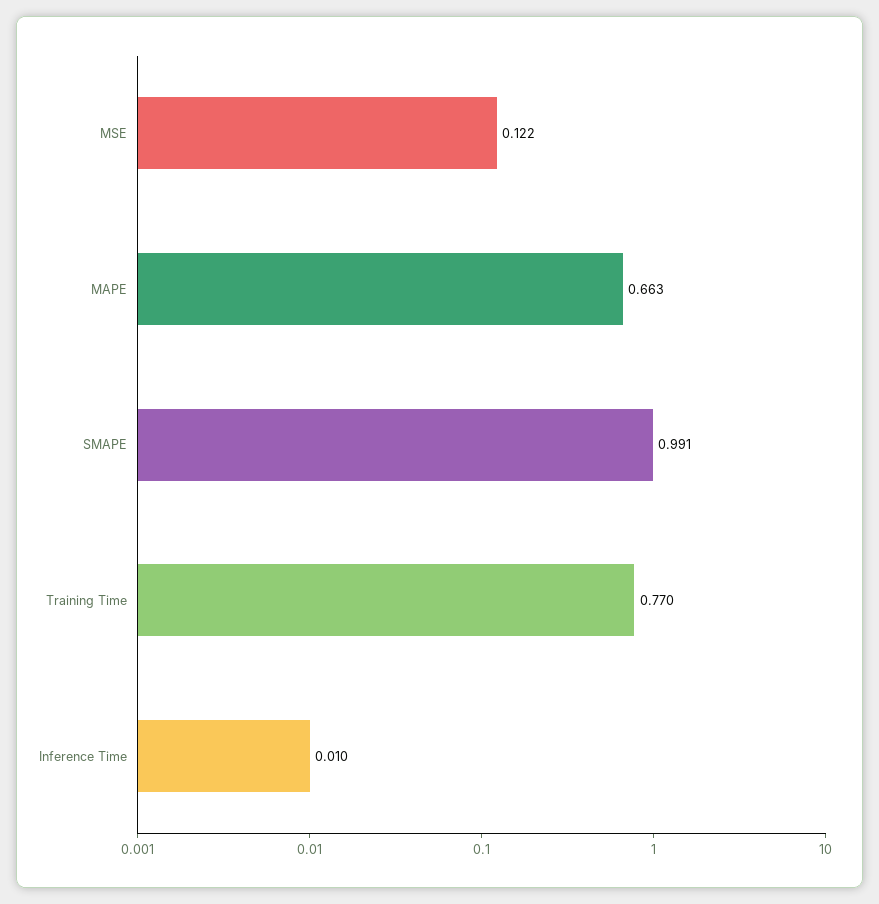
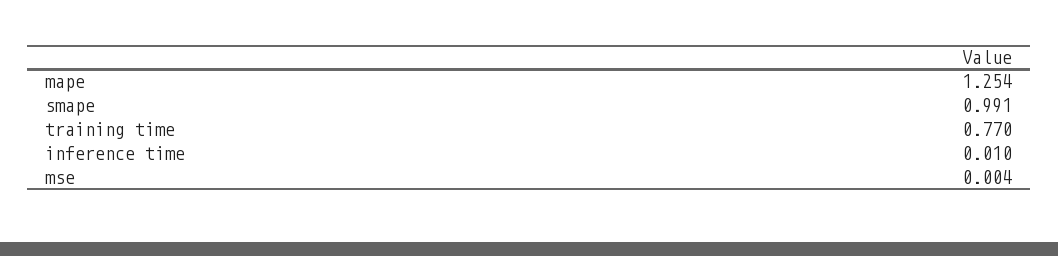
MSE: 0.122 -> 0.004
MAPE: 0.663 -> 1.254

